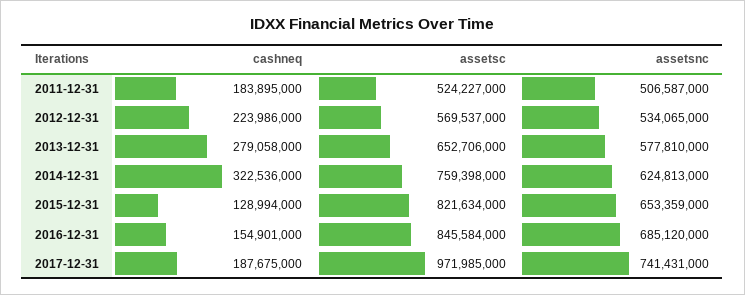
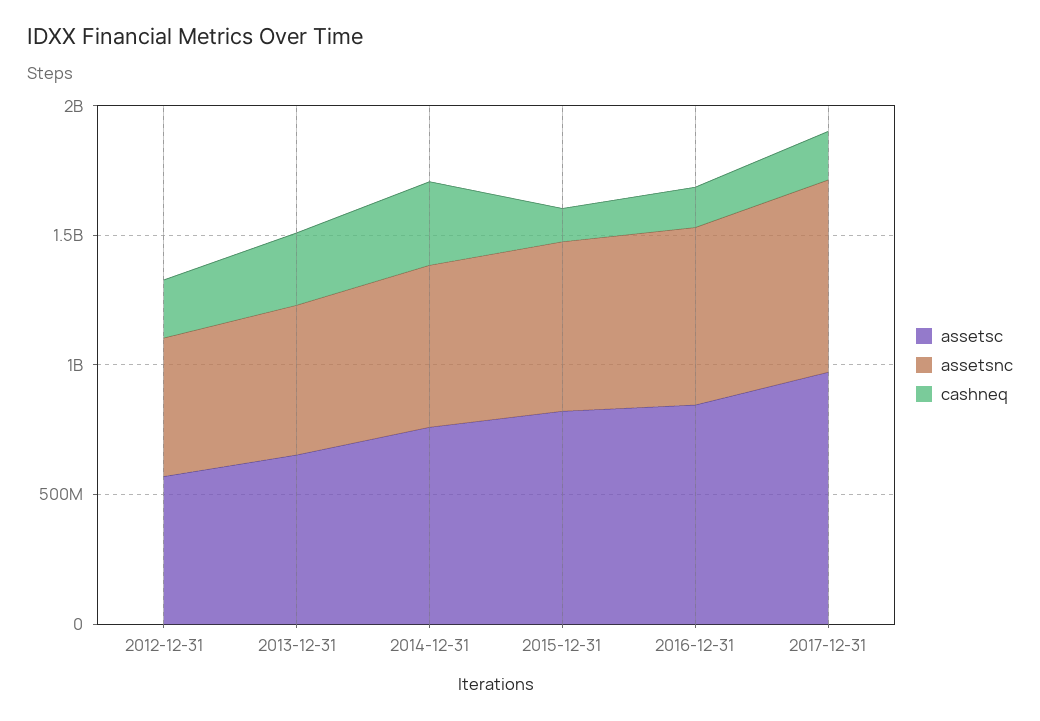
cashneq, 2011-12-31: 183895000 -> none
assetsc, 2011-12-31: 524227000 -> none
assetsnc, 2011-12-31: 506587000 -> none

